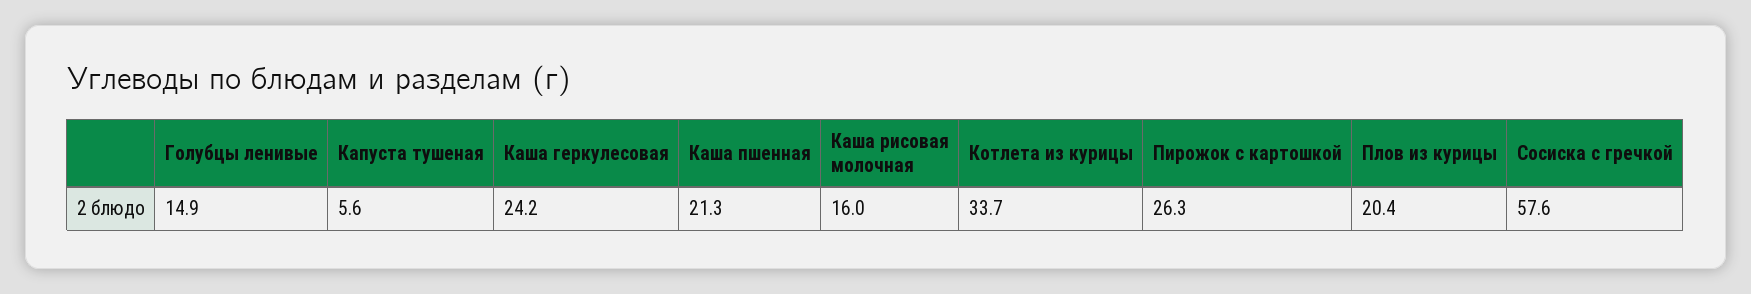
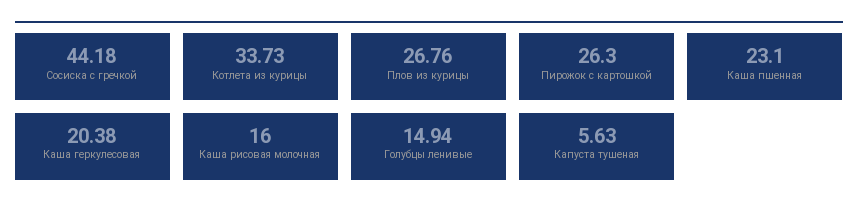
Каша геркулесовая: 24.2 -> 20.38
Каша пшенная: 21.3 -> 23.1
Плов из курицы: 20.4 -> 26.76
Сосиска с гречкой: 57.6 -> 44.18

